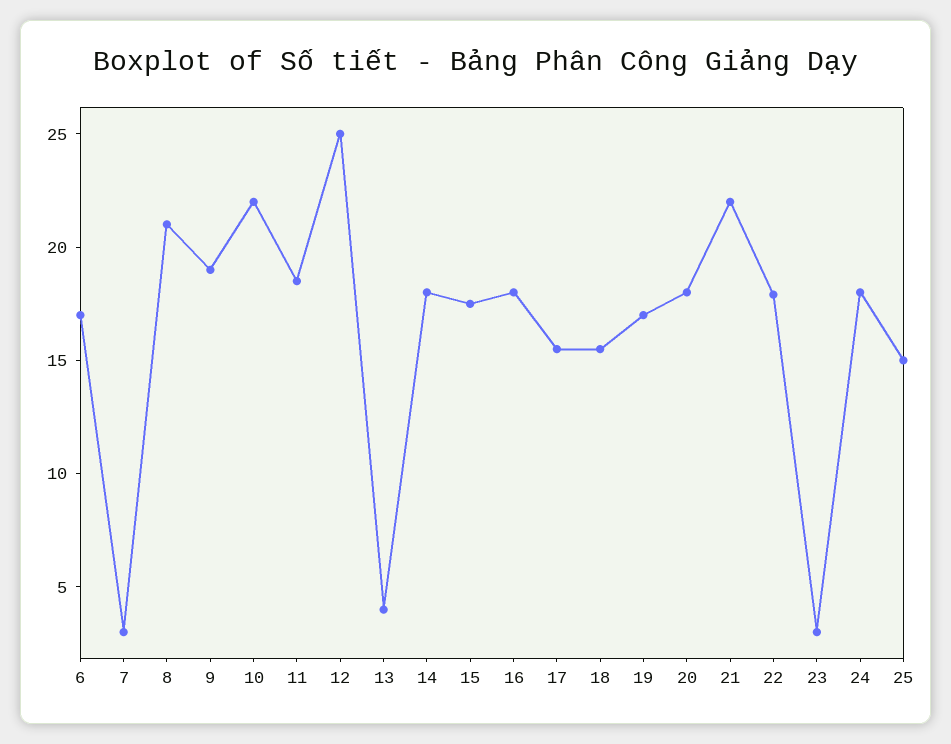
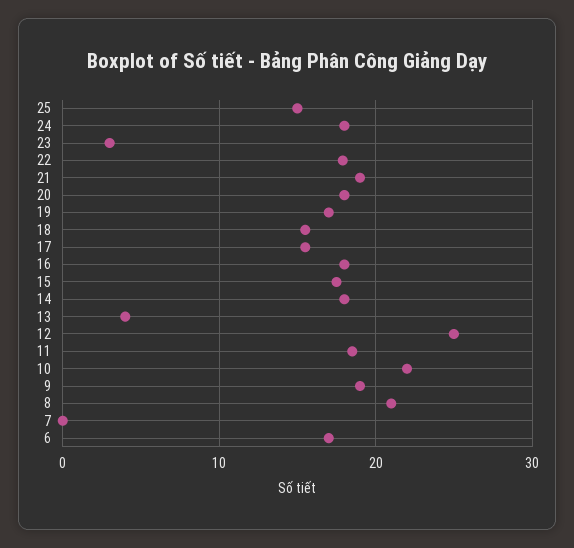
7: 3 -> 0
21: 22 -> 19

